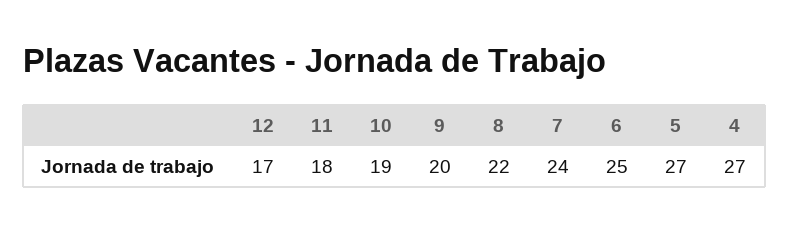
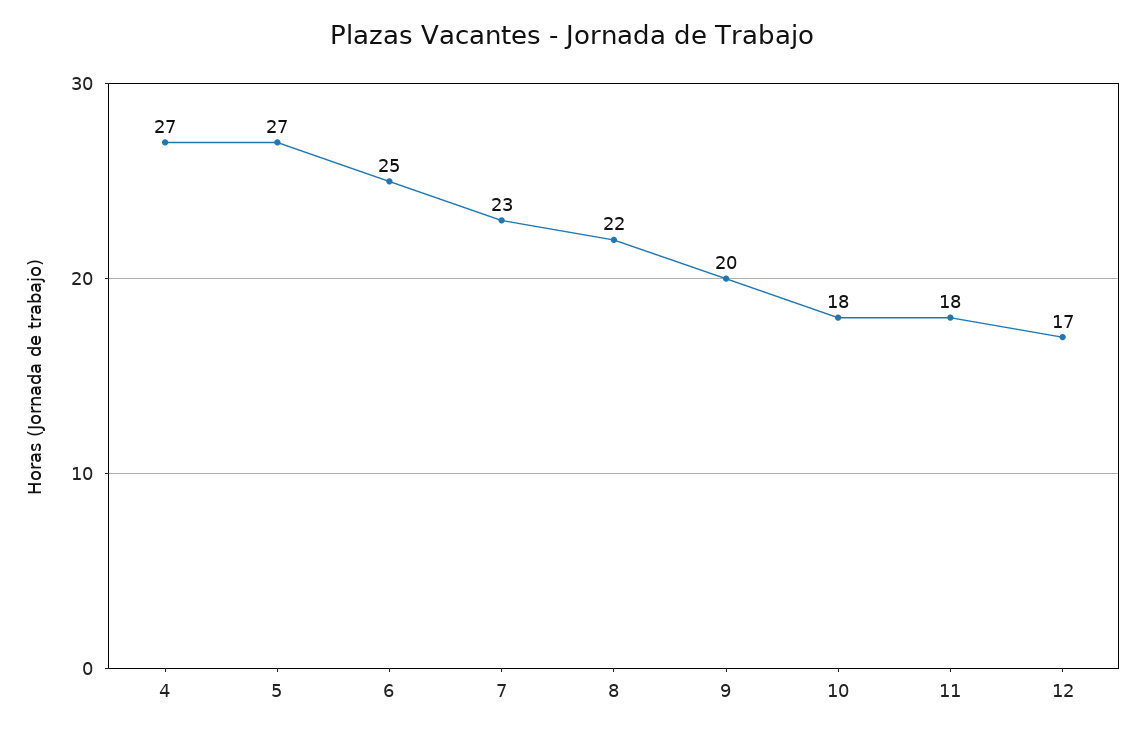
10: 19 -> 18
7: 24 -> 23

